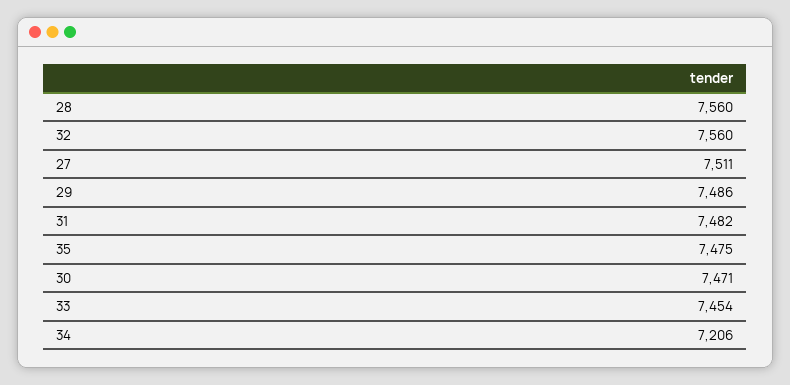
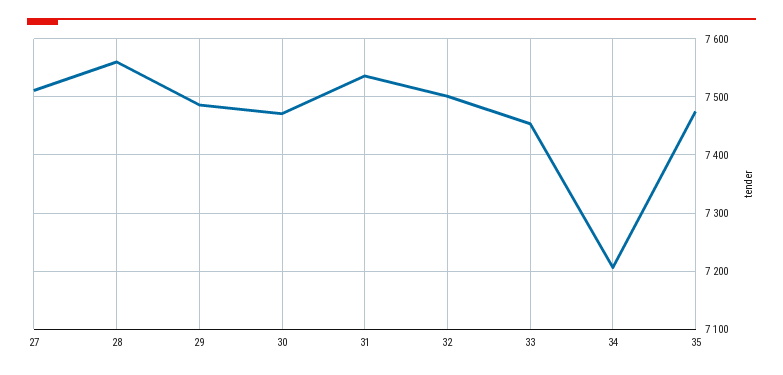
32: 7560 -> 7500
31: 7482 -> 7540

